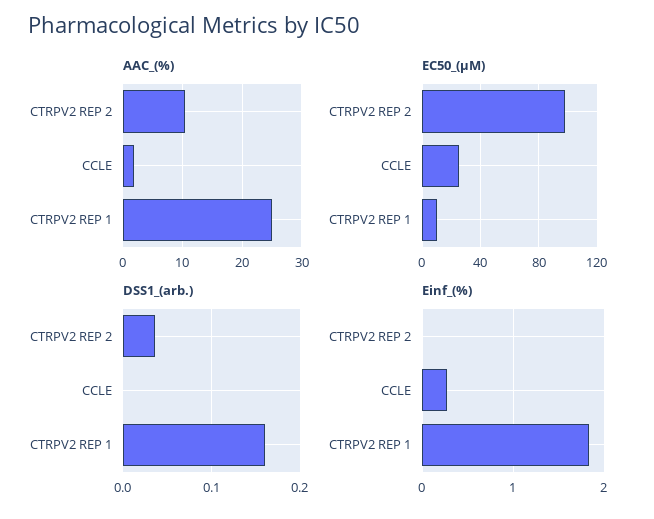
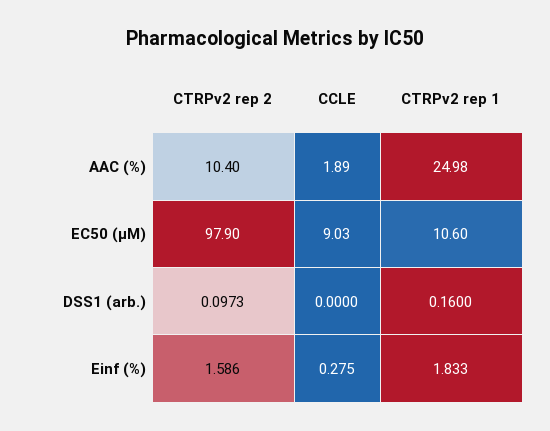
EC50_(µM), CCLE: 25 -> 9.03
DSS1_(arb.), CTRPV2 REP 2: 0.04 -> 0.0973
Einf_(%), CTRPV2 REP 2: 0 -> 1.586

